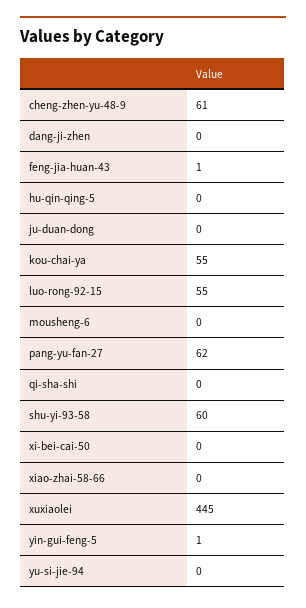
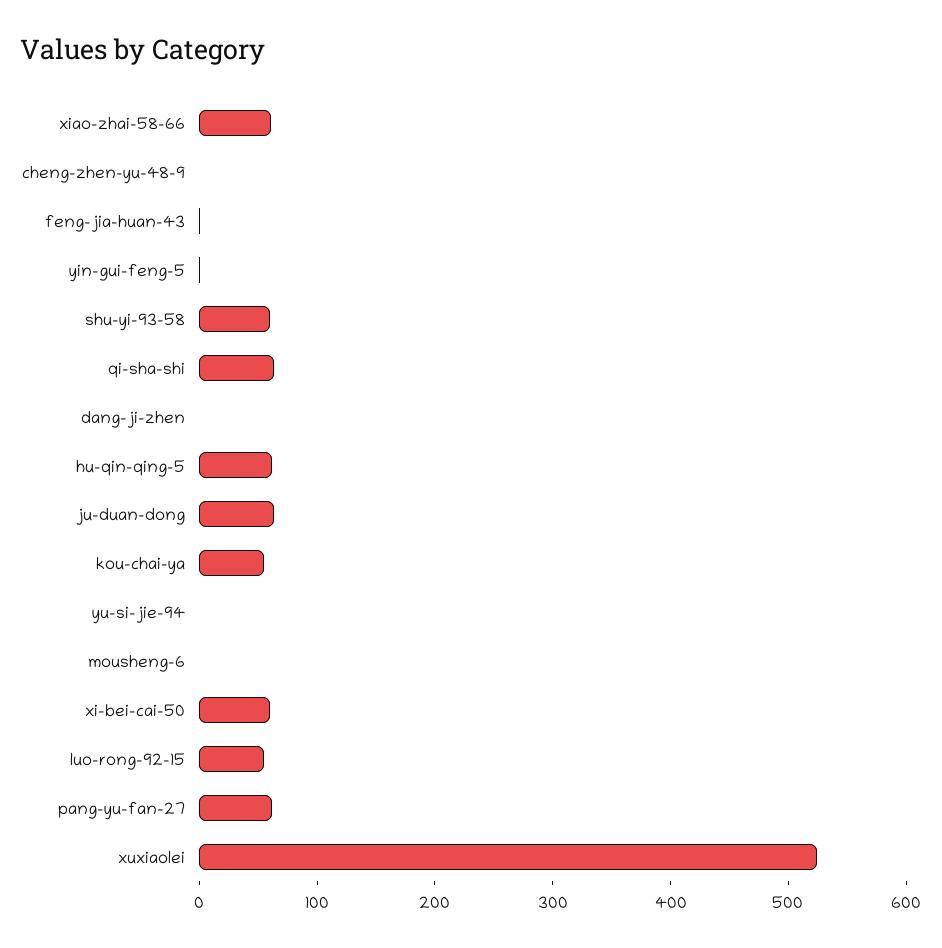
cheng-zhen-yu-48-9: 61 -> 0
hu-qin-qing-5: 0 -> 60
ju-duan-dong: 0 -> 60
qi-sha-shi: 0 -> 60
xi-bei-cai-50: 0 -> 60
xiao-zhai-58-66: 0 -> 60
xuxiaolei: 445 -> 520

